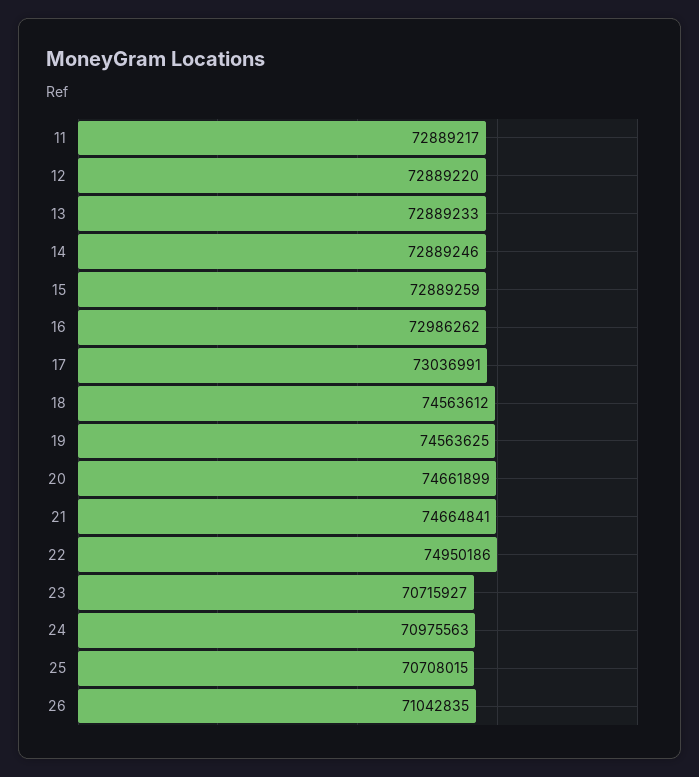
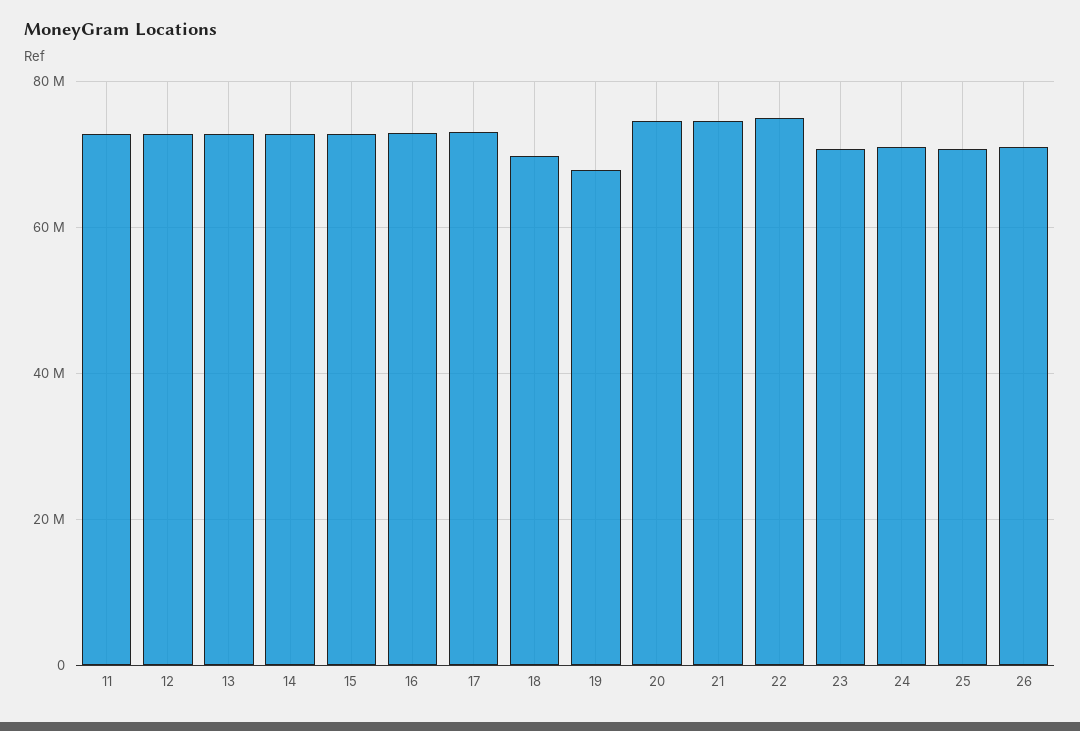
18: 74563612 -> 70000000
19: 74563625 -> 68000000

